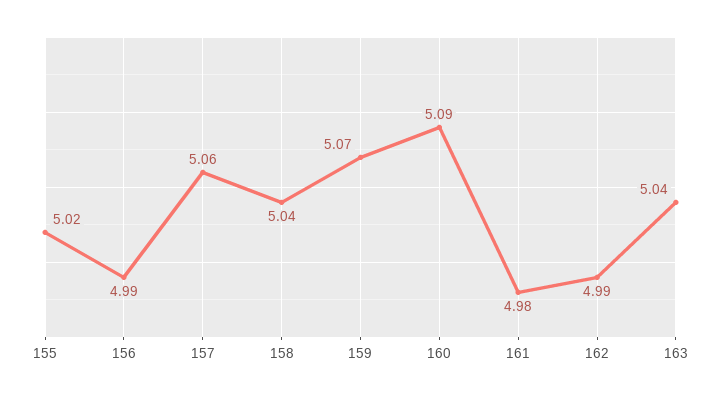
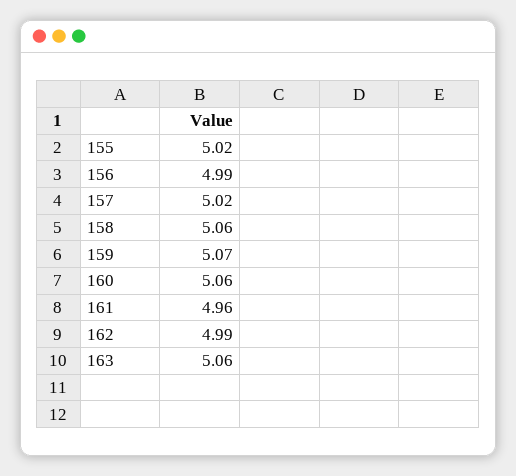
157: 5.06 -> 5.02
158: 5.04 -> 5.06
160: 5.09 -> 5.06
161: 4.98 -> 4.96
163: 5.04 -> 5.06

